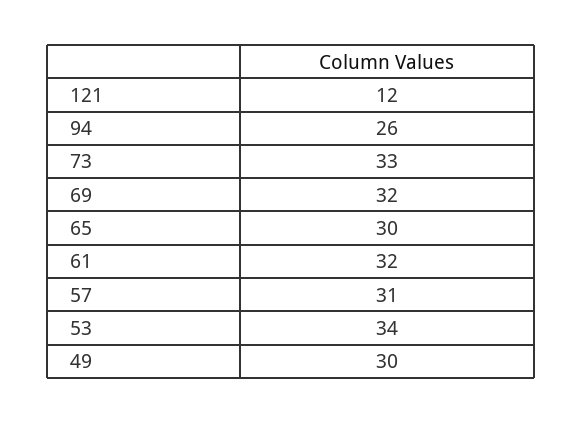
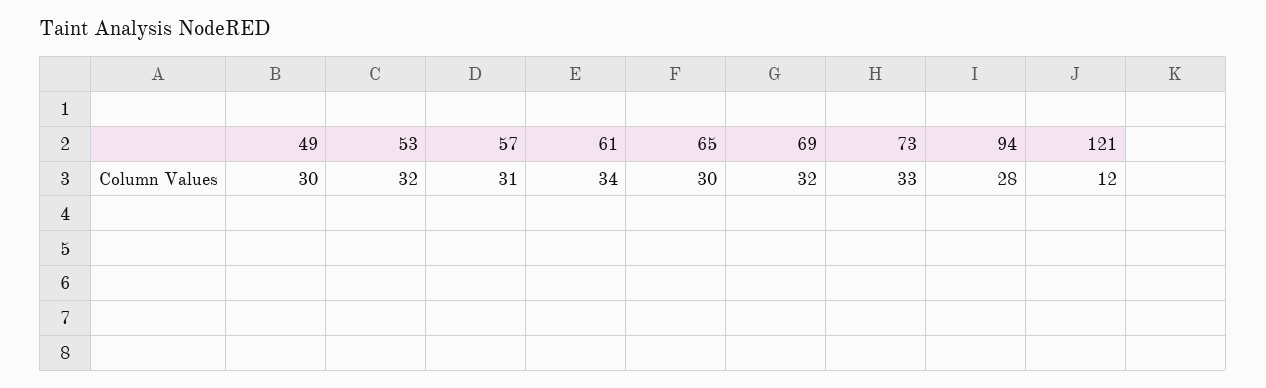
94: 26 -> 28
61: 32 -> 34
53: 34 -> 32

